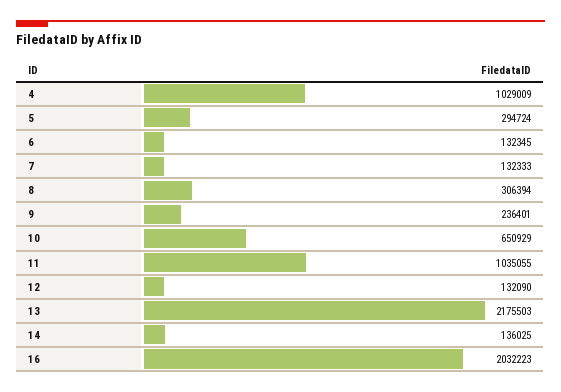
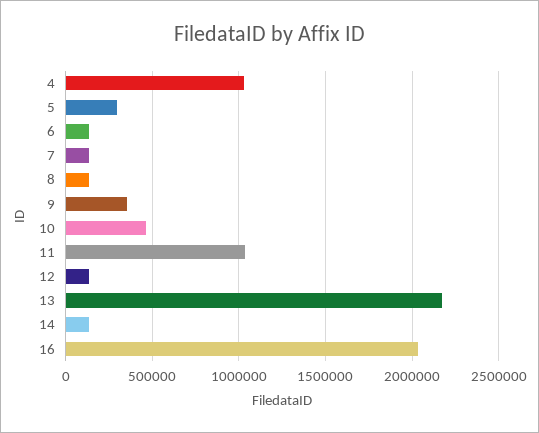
8: 306394 -> 150000
9: 236401 -> 350000
10: 650929 -> 450000

